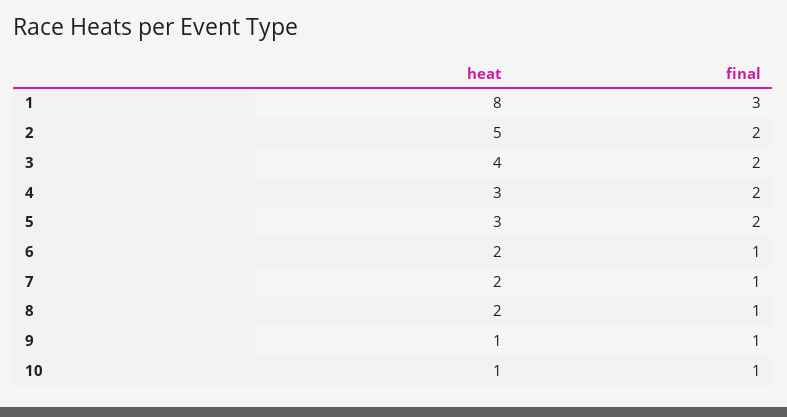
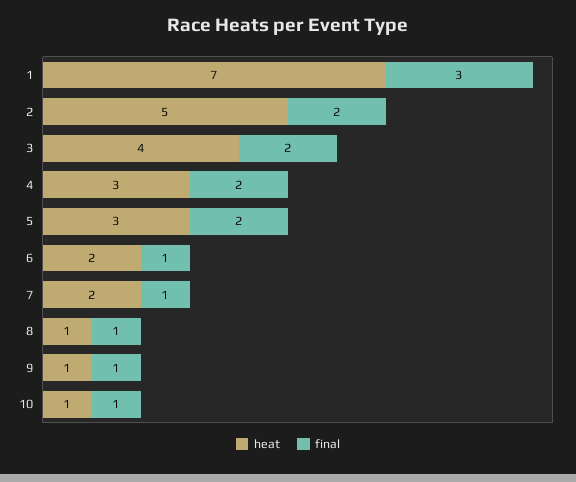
heat, 1: 8 -> 7
heat, 8: 2 -> 1

